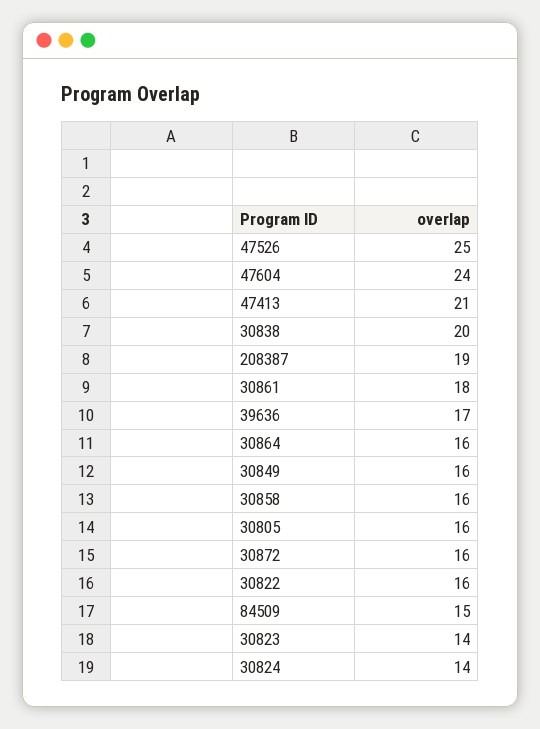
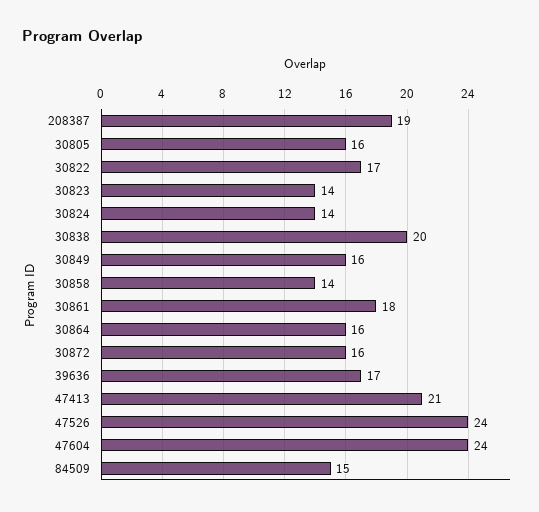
47526: 25 -> 24
30858: 16 -> 14
30822: 16 -> 17

